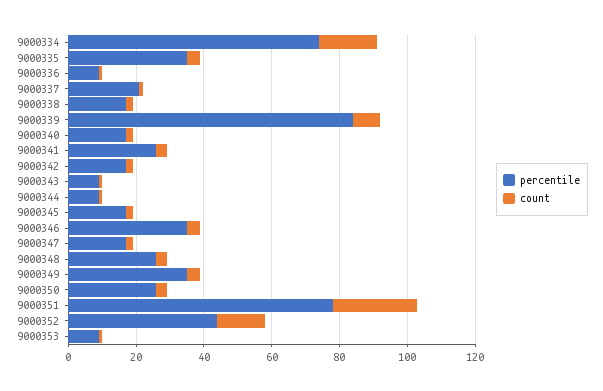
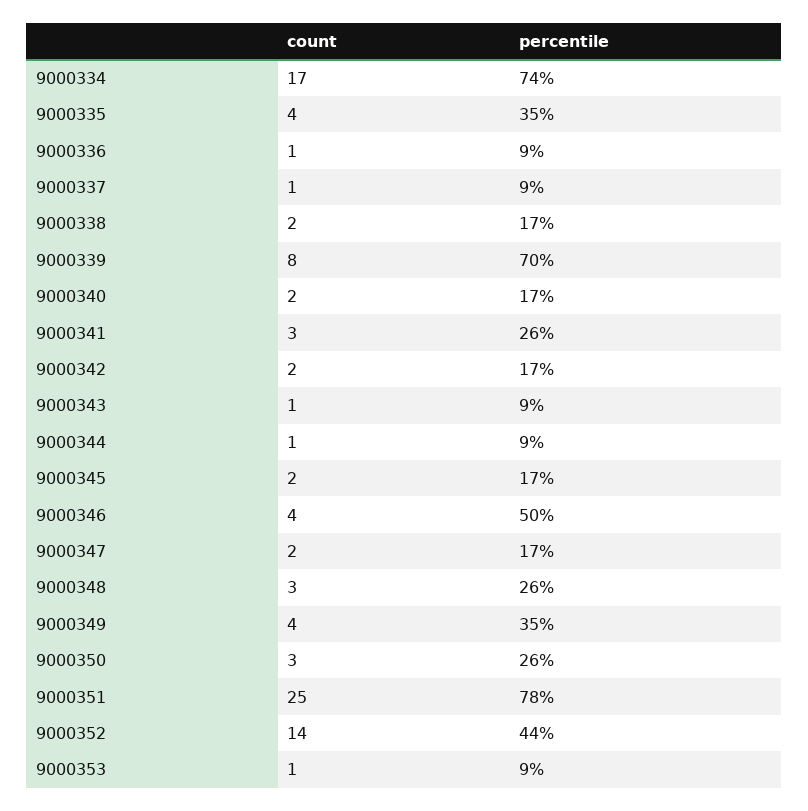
percentile, 9000337: 20 -> 9
percentile, 9000339: 85 -> 70
percentile, 9000346: 35 -> 50

